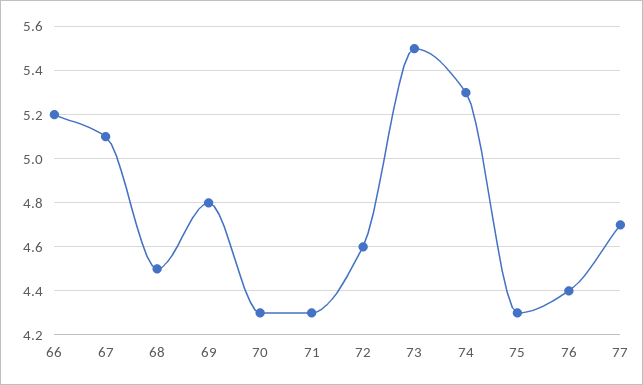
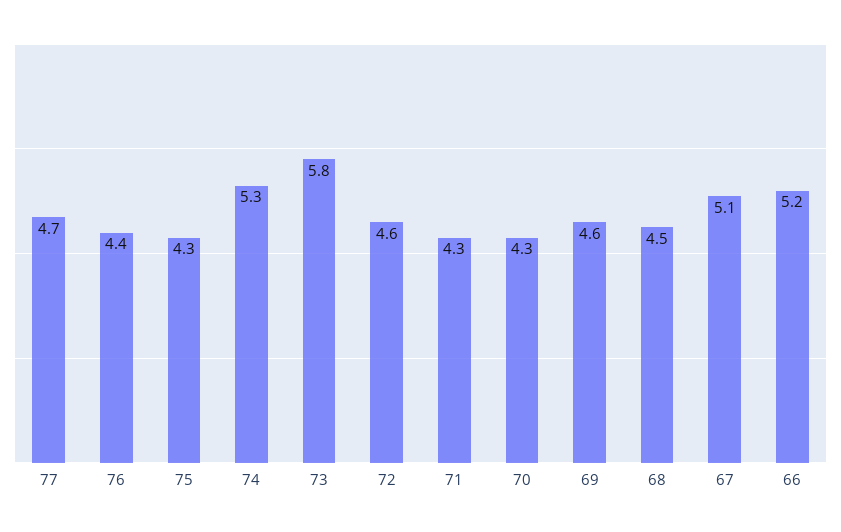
69: 4.8 -> 4.6
73: 5.5 -> 5.8

